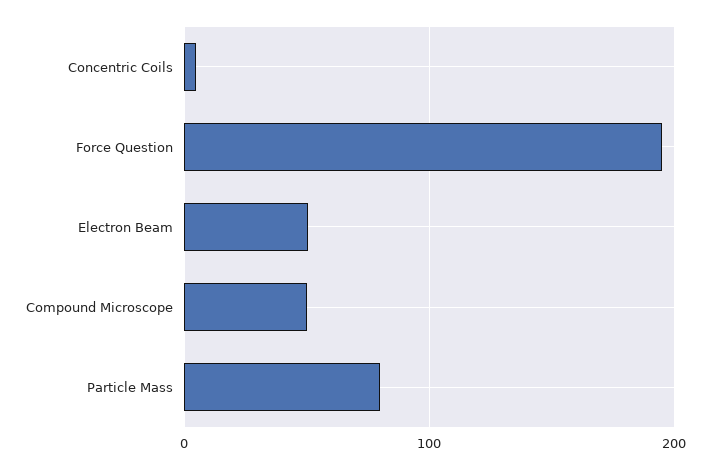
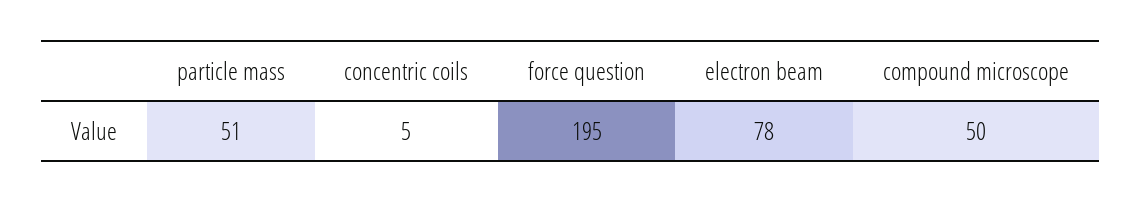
Electron Beam: 50 -> 78
Particle Mass: 80 -> 51

